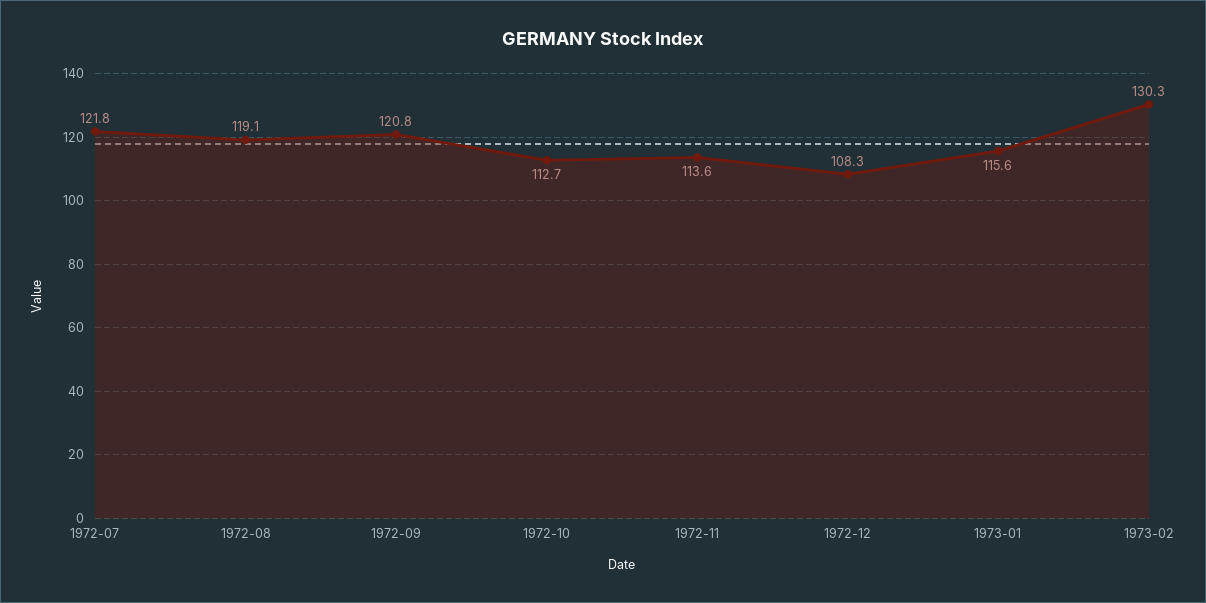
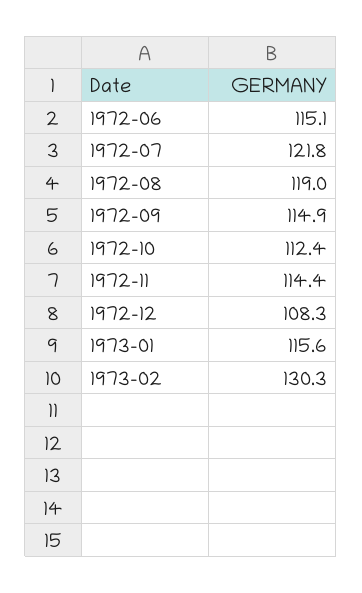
1972-08: 119.1 -> 119
1972-09: 120.8 -> 114.9
1972-10: 112.7 -> 112.4
1972-11: 113.6 -> 114.4
1972-06: none -> 115.1

